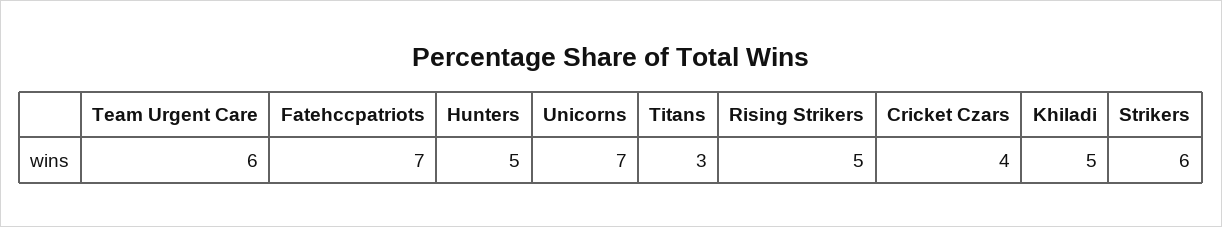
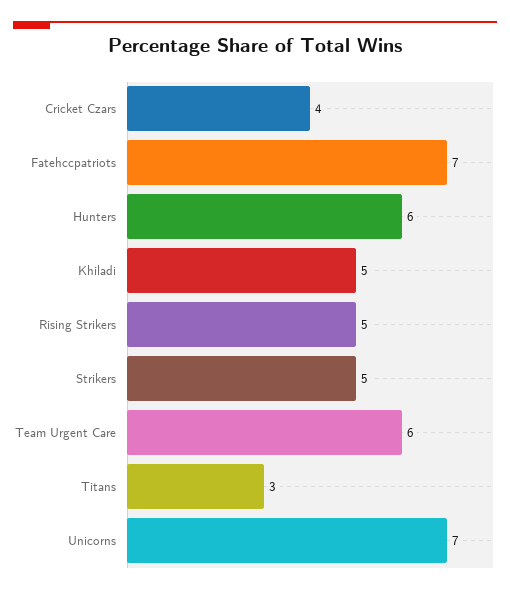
Hunters: 5 -> 6
Strikers: 6 -> 5

